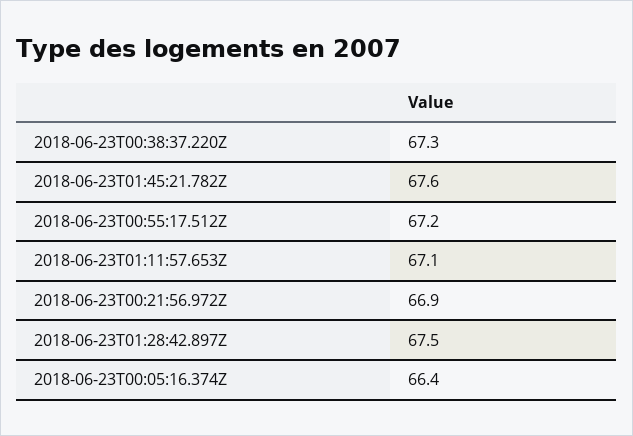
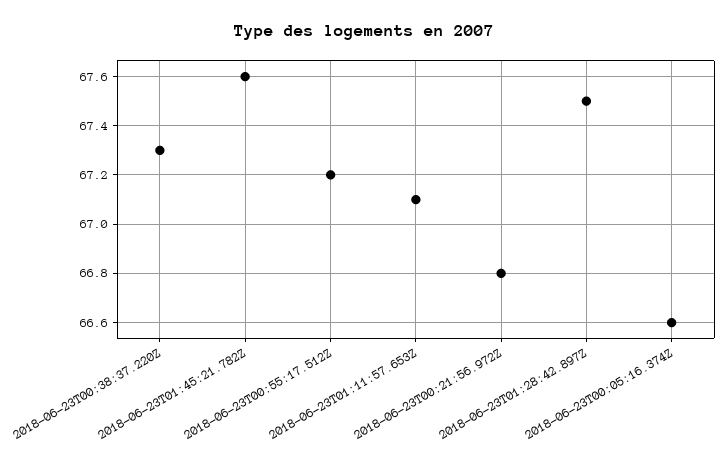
2018-06-23T00:21:56.972Z: 66.9 -> 66.8
2018-06-23T00:05:16.374Z: 66.4 -> 66.6

